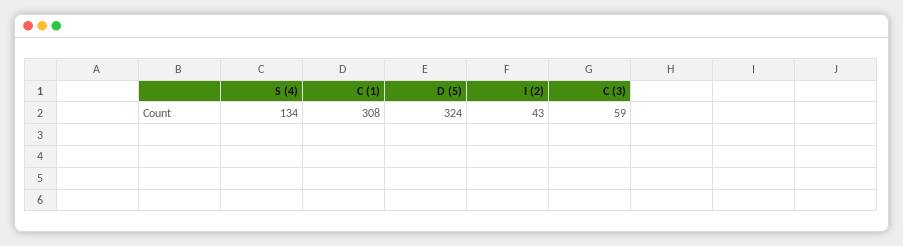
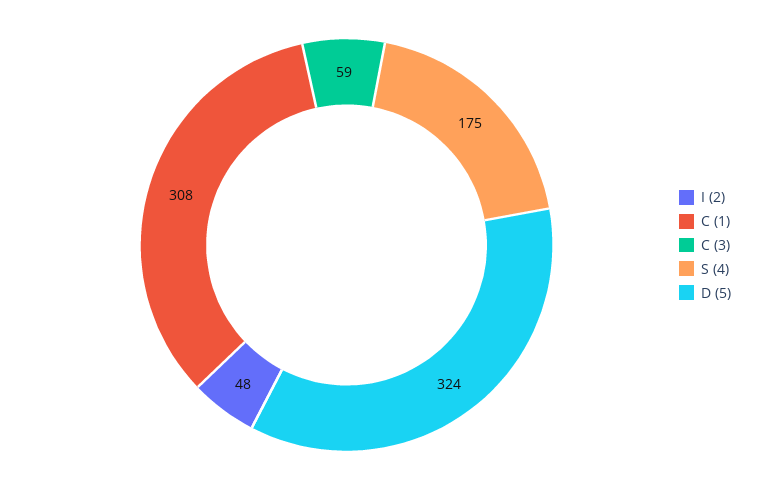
S (4): 134 -> 175
I (2): 43 -> 48

